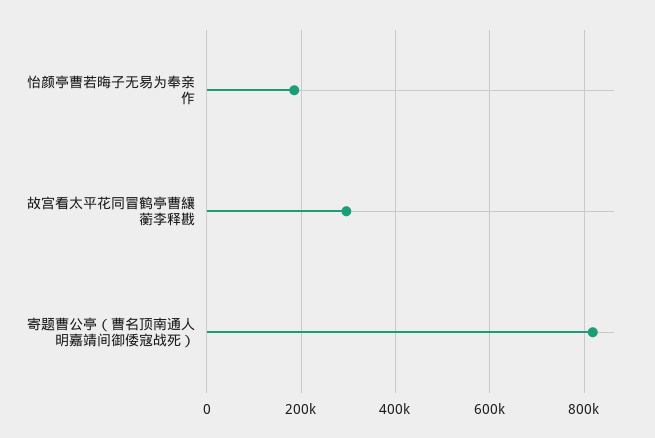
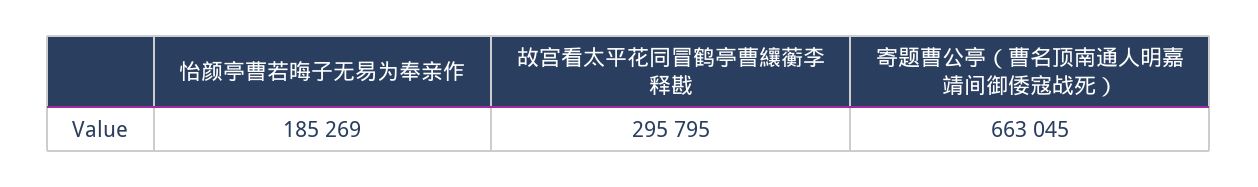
寄题曹公亭（曹名顶南通人明嘉靖间御倭寇战死）: 820000 -> 663045

